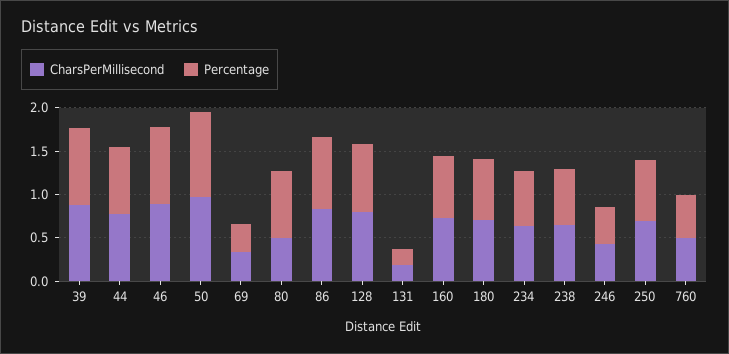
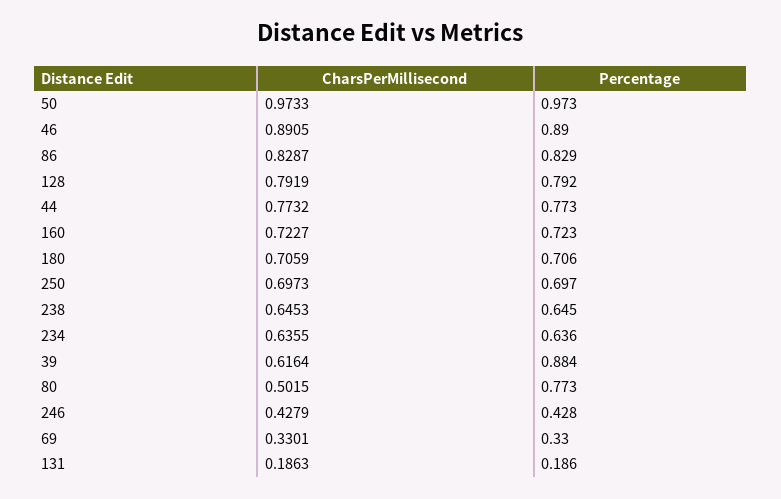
CharsPerMillisecond, 39: 0.9 -> 0.6164
CharsPerMillisecond, 760: 0.5 -> none
Percentage, 760: 0.5 -> none

